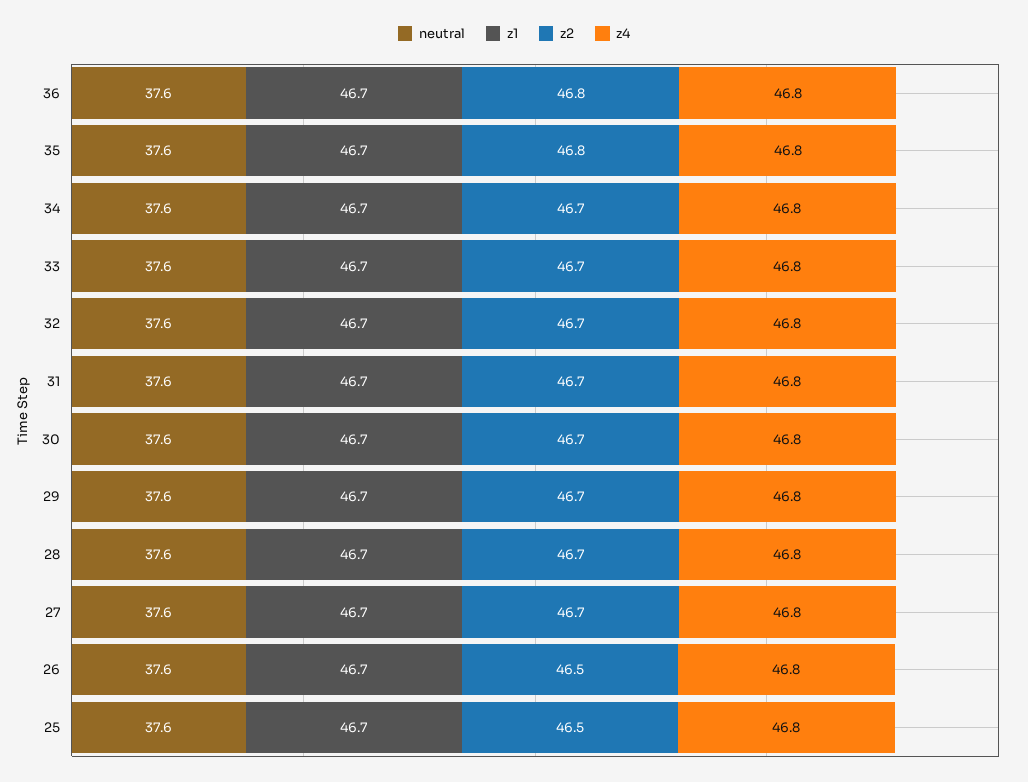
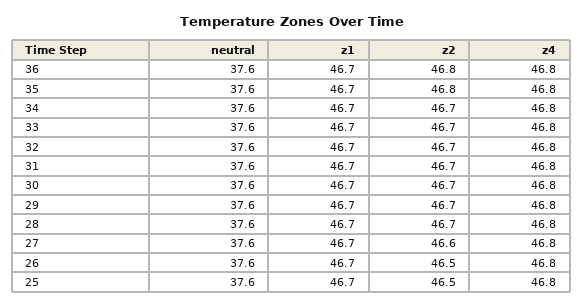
z2, 27: 46.7 -> 46.6

